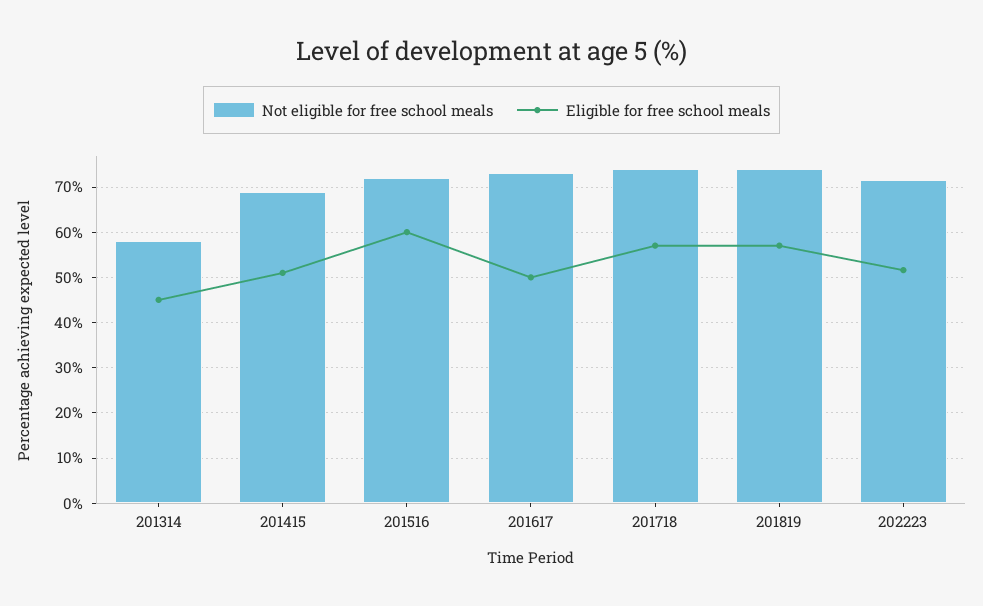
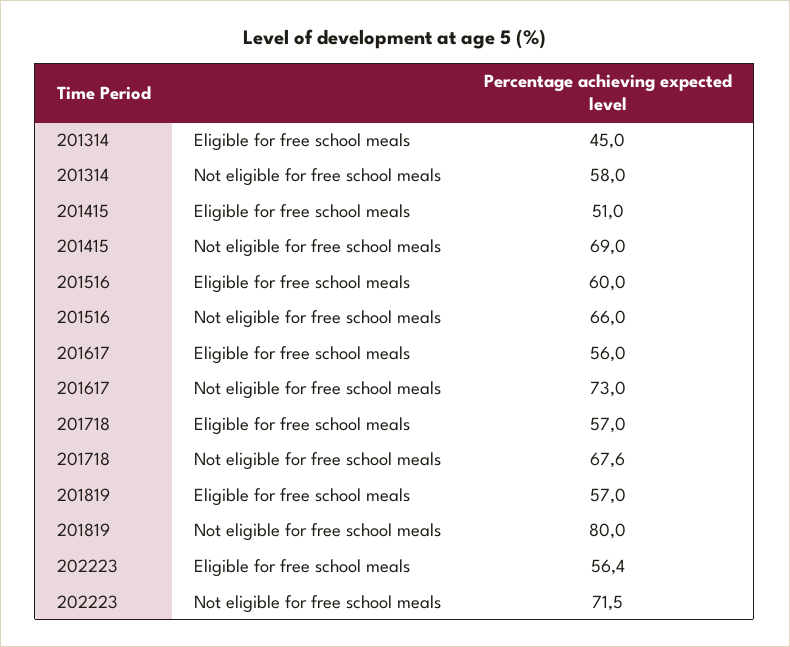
Not eligible for free school meals, 201516: 72 -> 66
Eligible for free school meals, 201617: 50 -> 56
Not eligible for free school meals, 201718: 74 -> 67.6
Not eligible for free school meals, 201819: 74 -> 80
Eligible for free school meals, 202223: 52 -> 56.4

